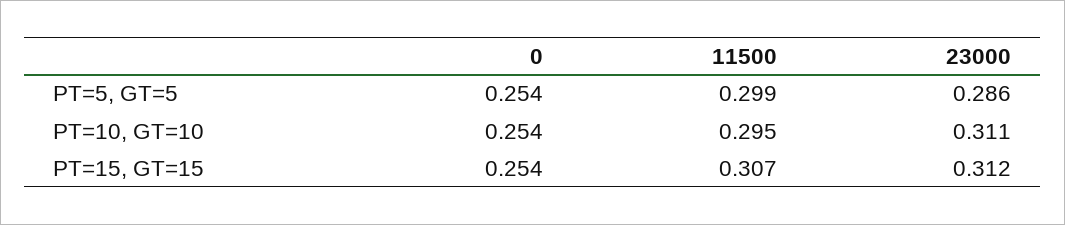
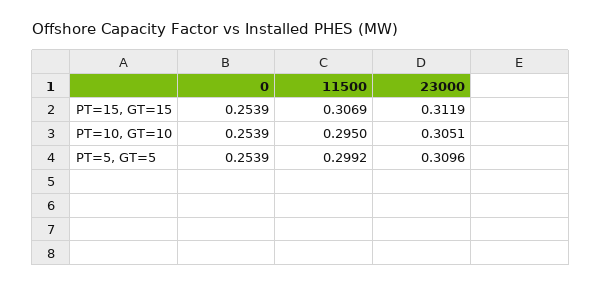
23000, PT=5, GT=5: 0.286 -> 0.3096
23000, PT=10, GT=10: 0.311 -> 0.3051

